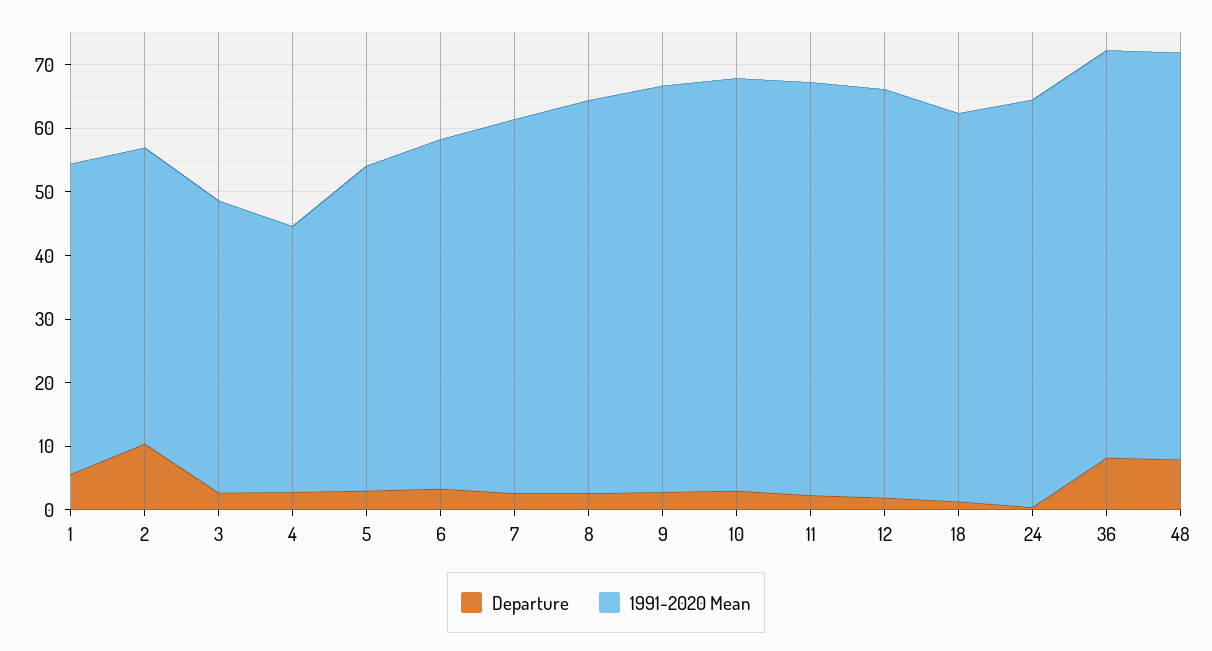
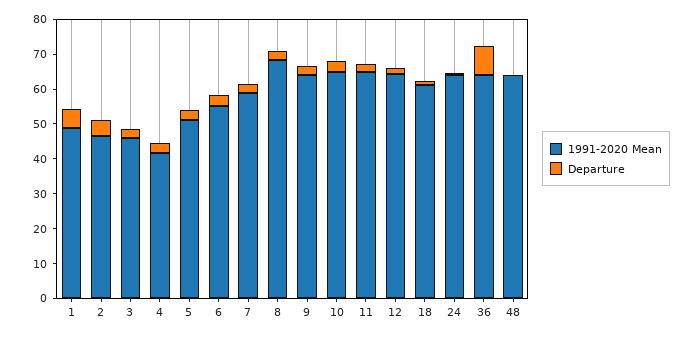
Departure, 2: 10 -> 5
1991-2020 Mean, 8: 62 -> 67.5
Departure, 48: 8 -> 0

